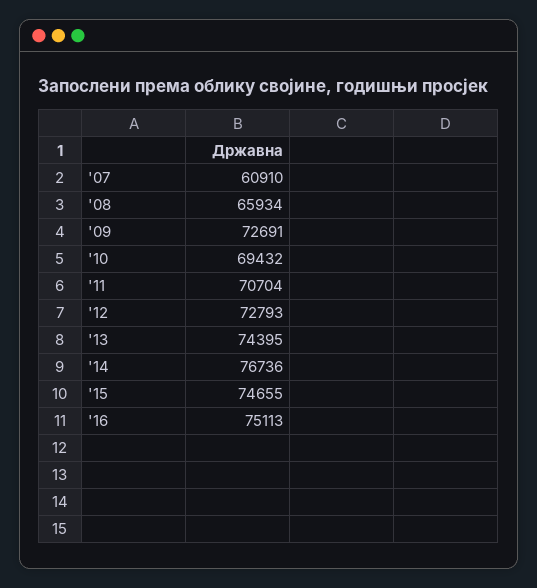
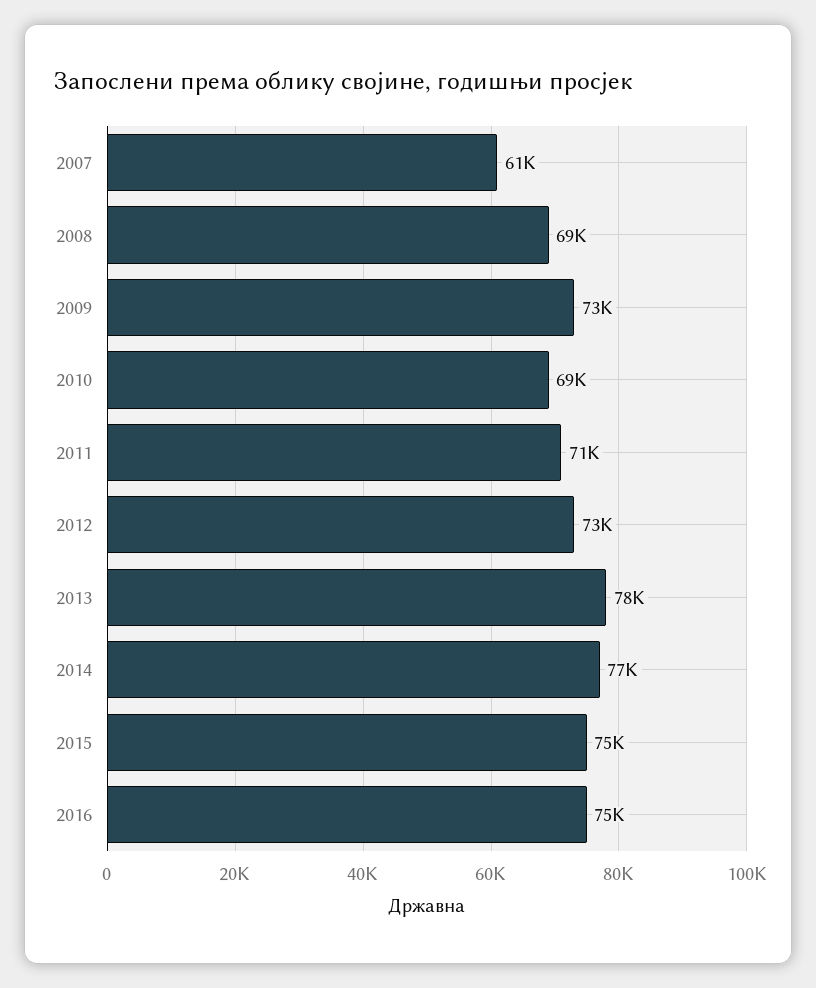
'08: 65934 -> 69000
'13: 74395 -> 78000

